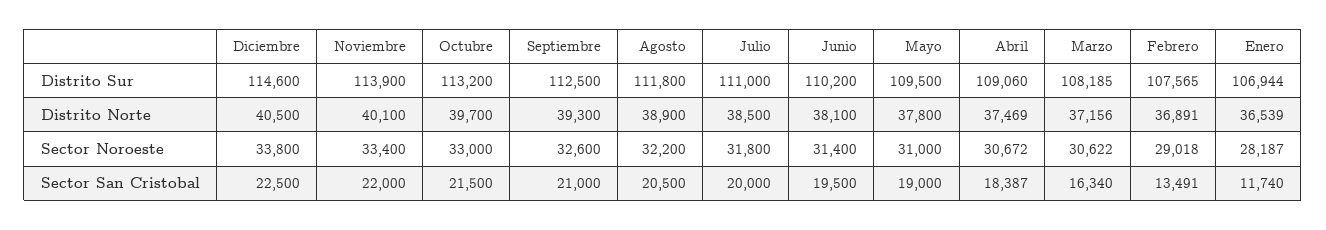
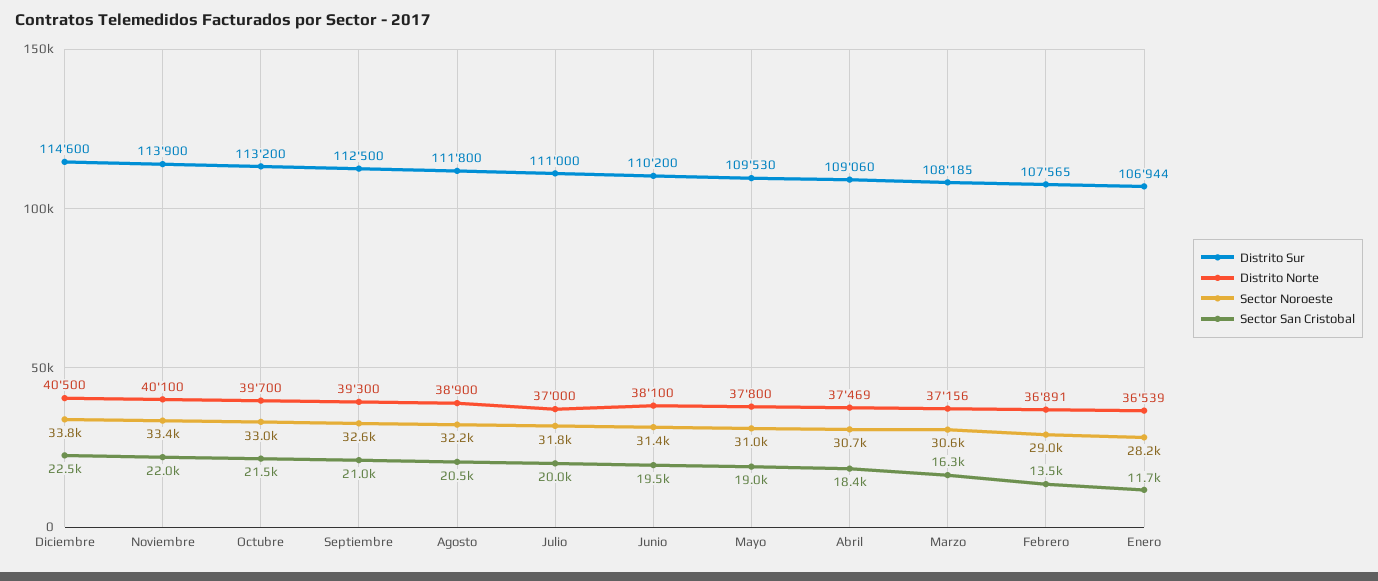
Distrito Sur, Mayo: 109500 -> 109530
Distrito Norte, Julio: 38500 -> 37000

